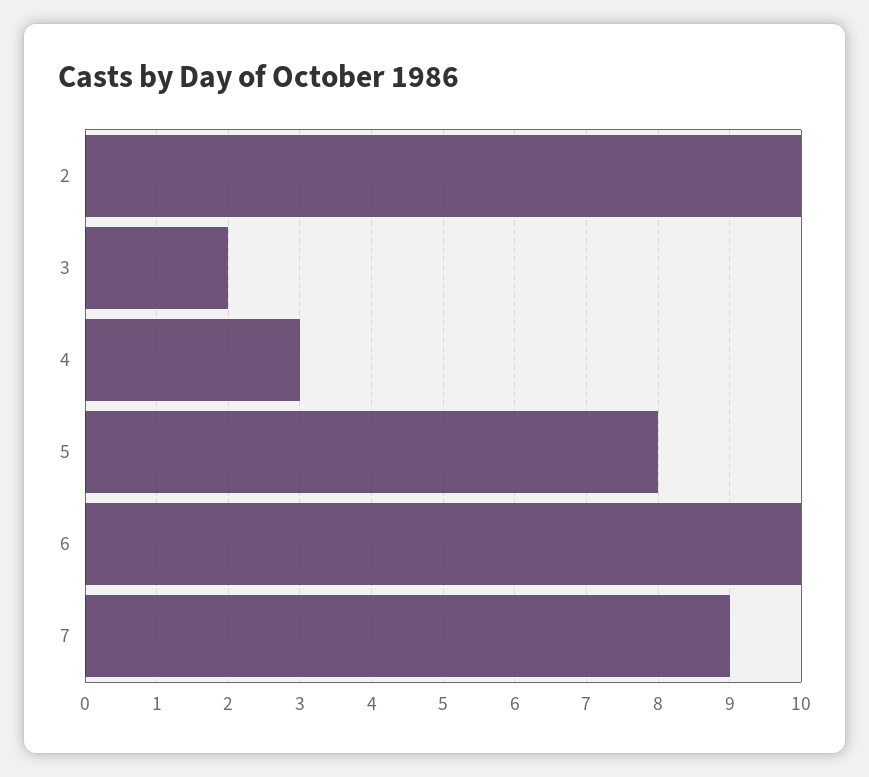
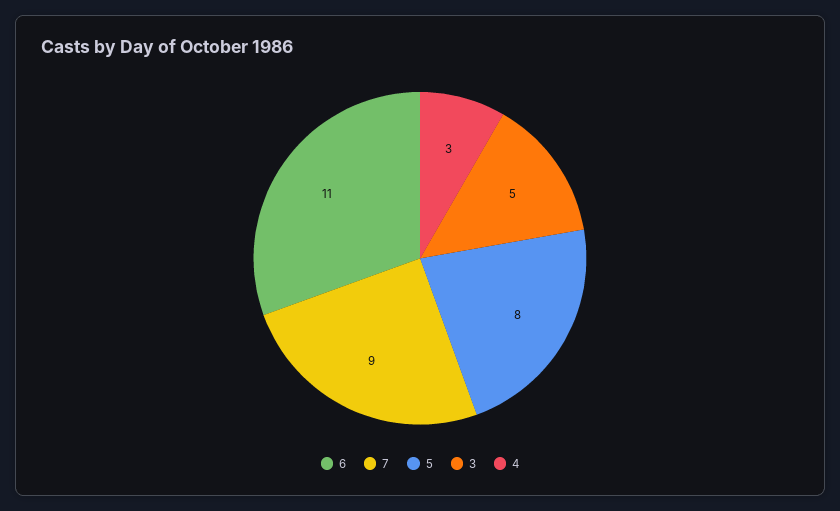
2: 10 -> none
3: 2 -> 5
6: 10 -> 11

